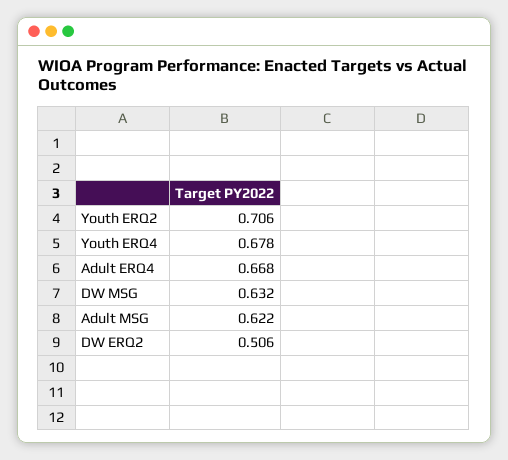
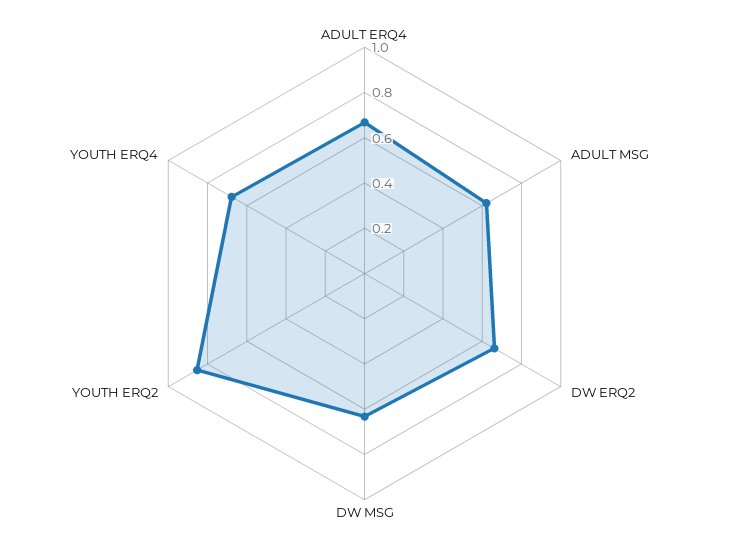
Youth ERQ2: 0.706 -> 0.85
DW ERQ2: 0.506 -> 0.65

